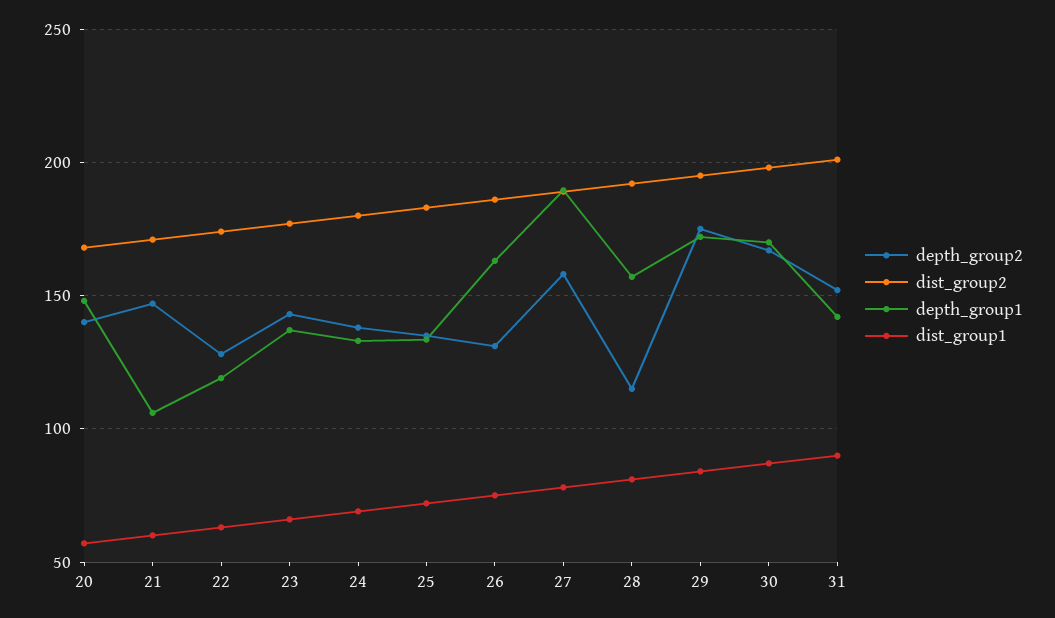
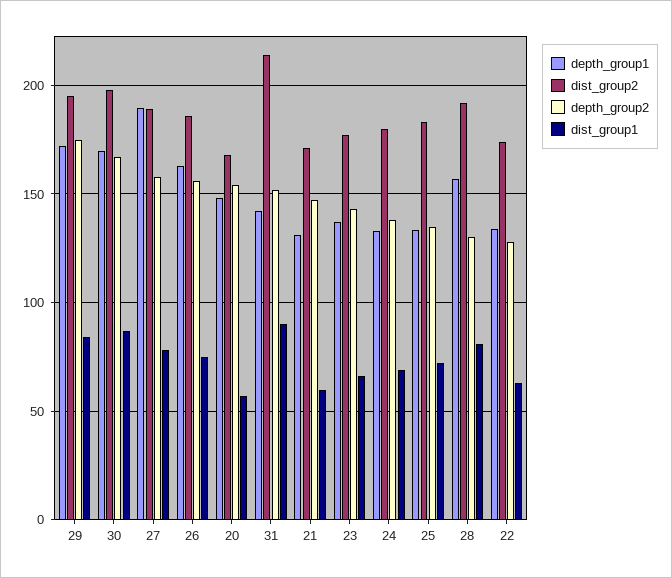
depth_group2, 20: 140 -> 155
depth_group1, 21: 105 -> 130
depth_group1, 22: 120 -> 135
depth_group2, 26: 130 -> 155
depth_group2, 28: 115 -> 130
dist_group2, 31: 200 -> 215

